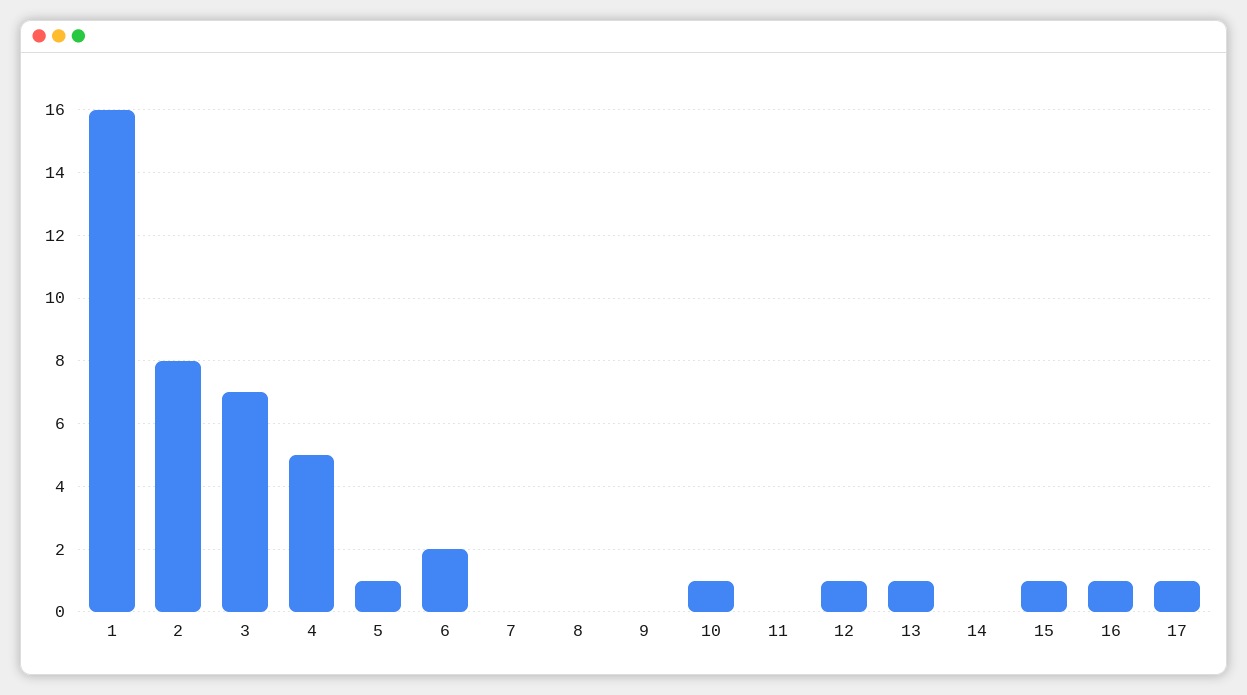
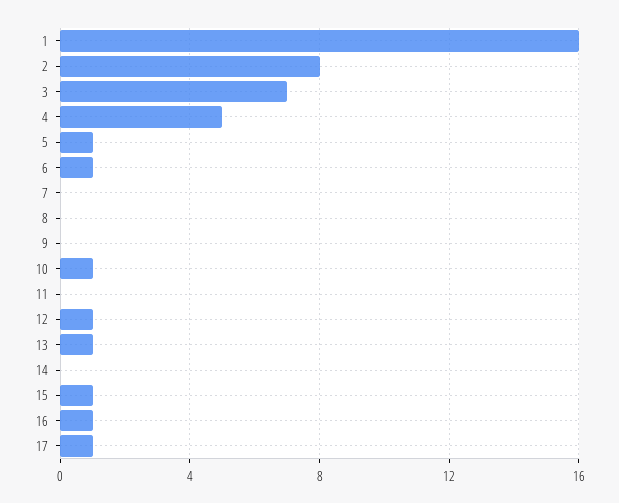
6: 2 -> 1

